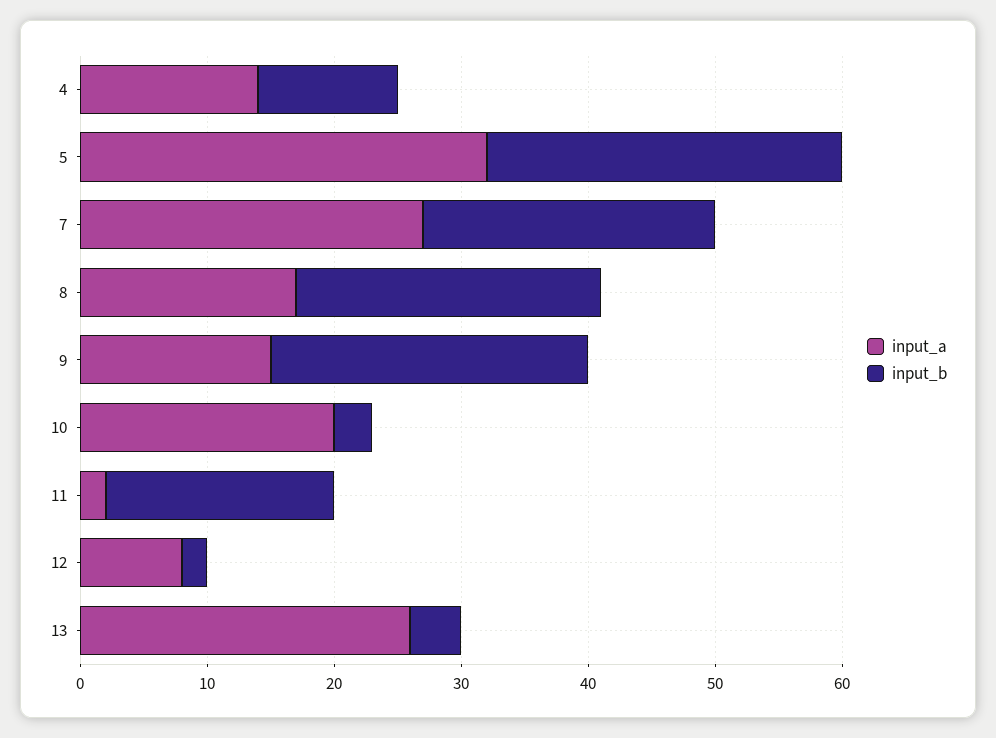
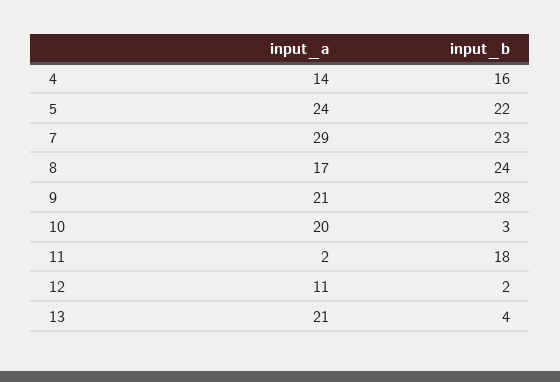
input_b, 4: 11 -> 16
input_a, 5: 32 -> 24
input_b, 5: 28 -> 22
input_a, 7: 27 -> 29
input_a, 9: 15 -> 21
input_b, 9: 25 -> 28
input_a, 12: 8 -> 11
input_a, 13: 26 -> 21

